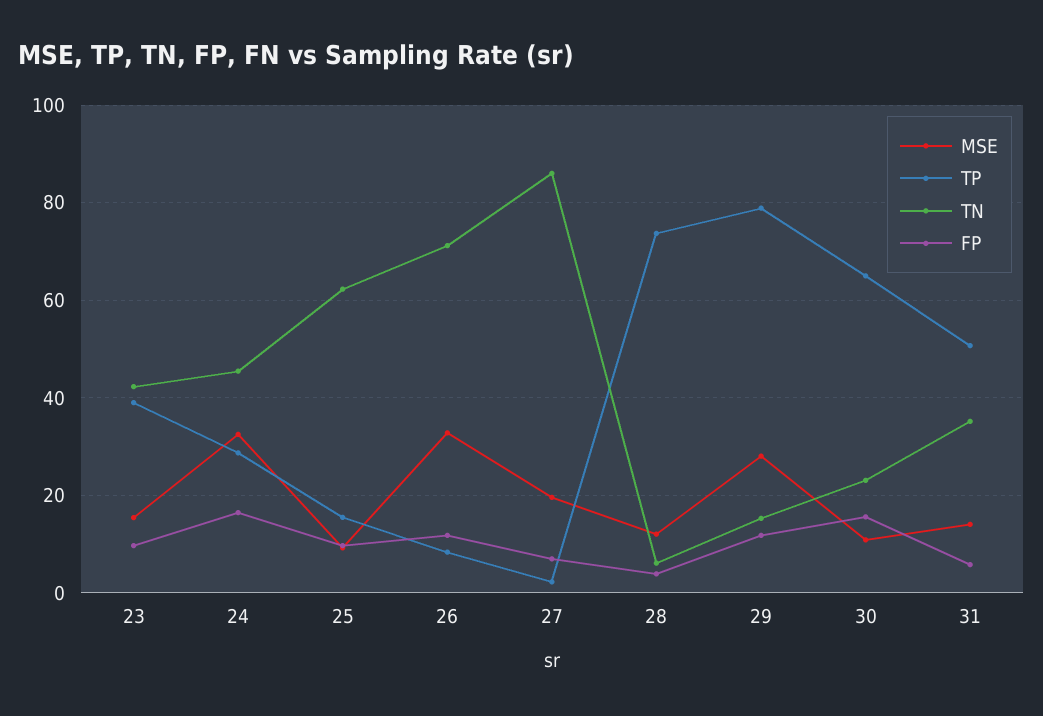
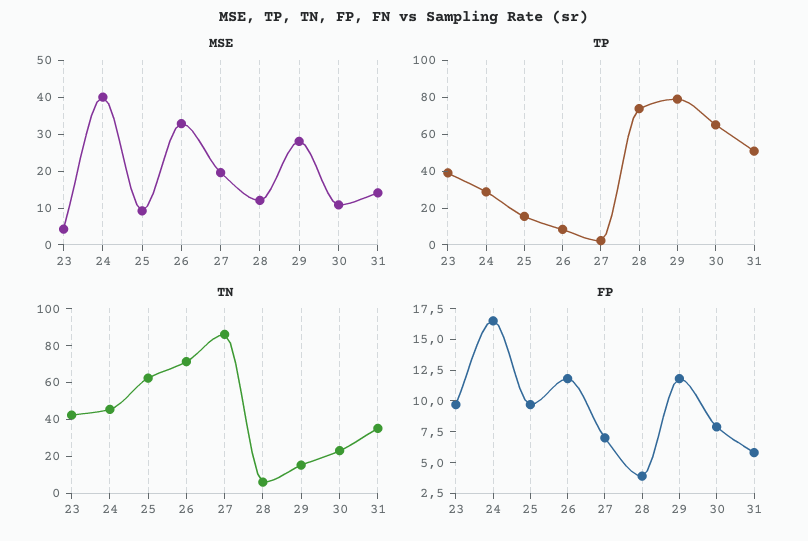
MSE, 23: 16 -> 5
MSE, 24: 32 -> 40
FP, 30: 16 -> 7.5

